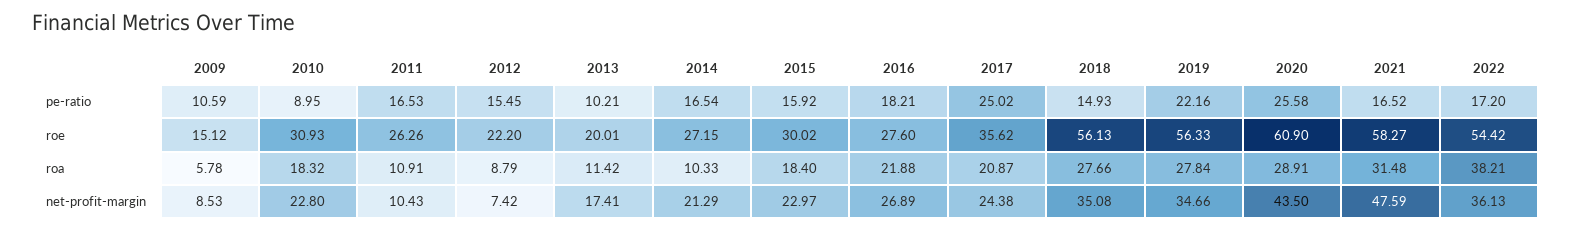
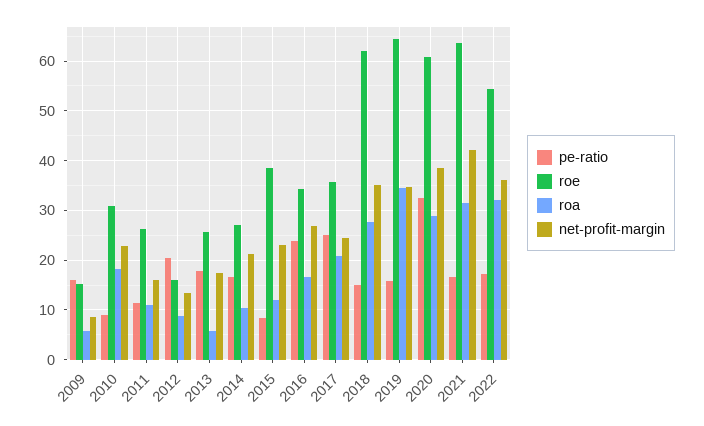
pe-ratio, 2009: 10.59 -> 16
pe-ratio, 2011: 16.53 -> 12
pe-ratio, 2012: 15.45 -> 20
pe-ratio, 2013: 10.21 -> 18
pe-ratio, 2015: 15.92 -> 8
pe-ratio, 2016: 18.21 -> 24
pe-ratio, 2019: 22.16 -> 16
pe-ratio, 2020: 25.58 -> 32
roe, 2012: 22.2 -> 16
roe, 2013: 20.01 -> 26
roe, 2015: 30.02 -> 38
roe, 2016: 27.6 -> 34
roe, 2018: 56.13 -> 62
roe, 2019: 56.33 -> 64
roe, 2021: 58.27 -> 64
roa, 2013: 11.42 -> 6
roa, 2015: 18.4 -> 12
roa, 2016: 21.88 -> 16
roa, 2019: 27.84 -> 34
roa, 2022: 38.21 -> 32
net-profit-margin, 2011: 10.43 -> 16
net-profit-margin, 2012: 7.42 -> 14
net-profit-margin, 2020: 43.5 -> 38
net-profit-margin, 2021: 47.59 -> 42

